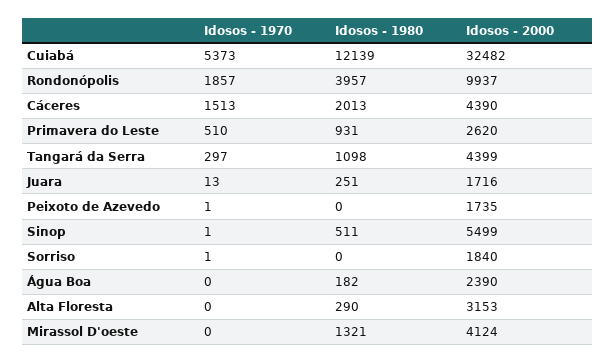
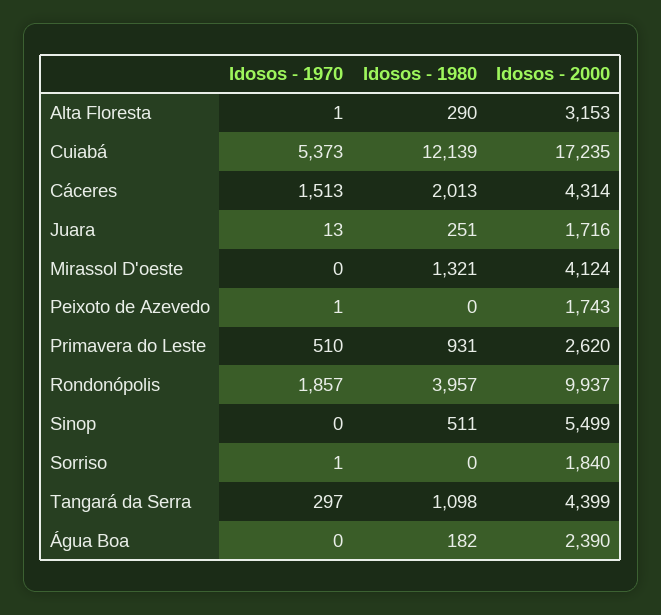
Idosos - 2000, Cuiabá: 32482 -> 17235
Idosos - 2000, Cáceres: 4390 -> 4314
Idosos - 2000, Peixoto de Azevedo: 1735 -> 1743
Idosos - 1970, Sinop: 1 -> 0
Idosos - 1970, Alta Floresta: 0 -> 1

